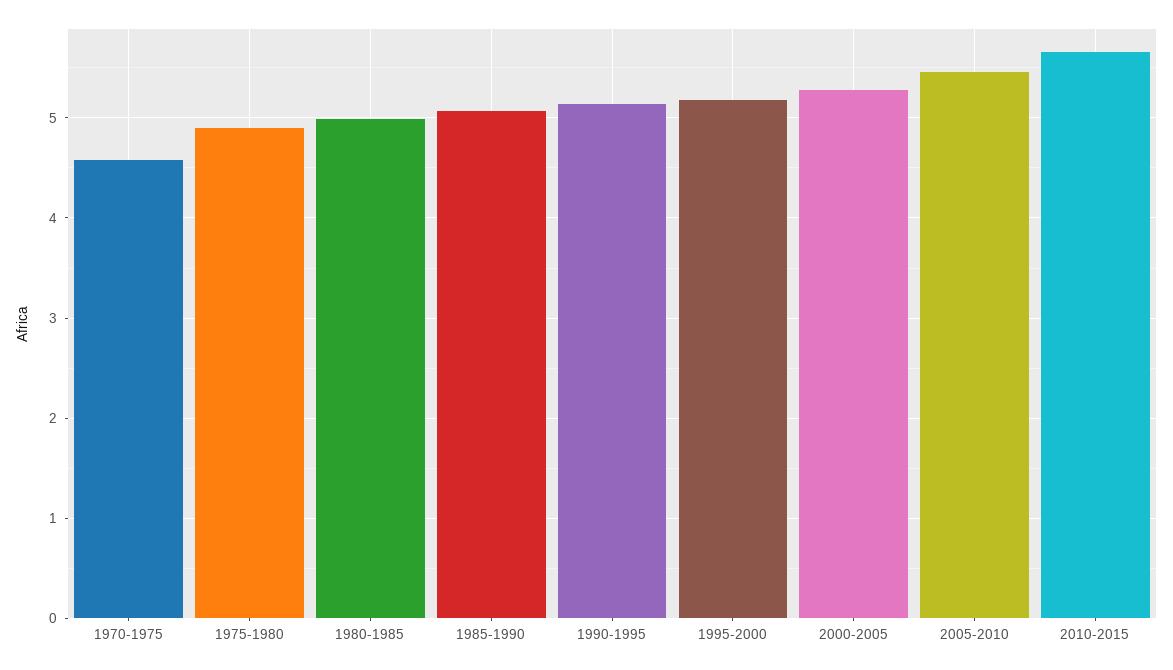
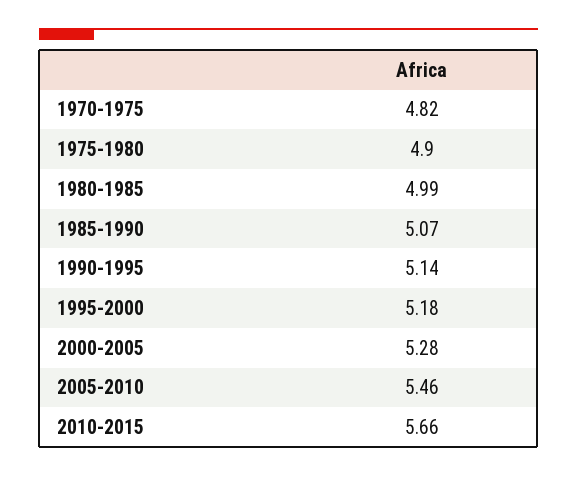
1970-1975: 4.6 -> 4.82

